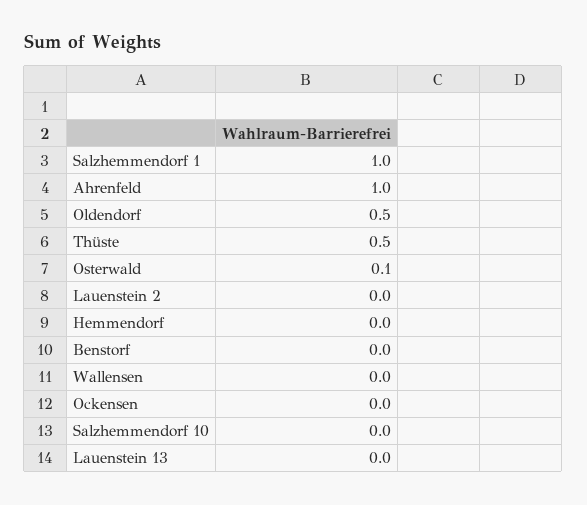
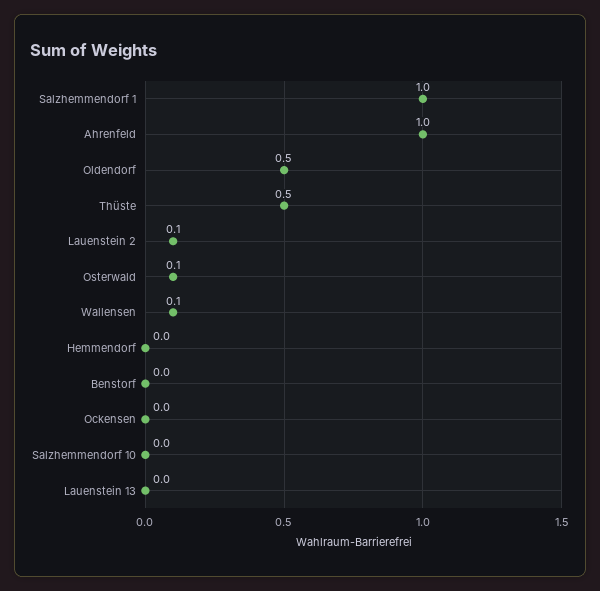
Lauenstein 2: 0 -> 0.1
Wallensen: 0 -> 0.1

